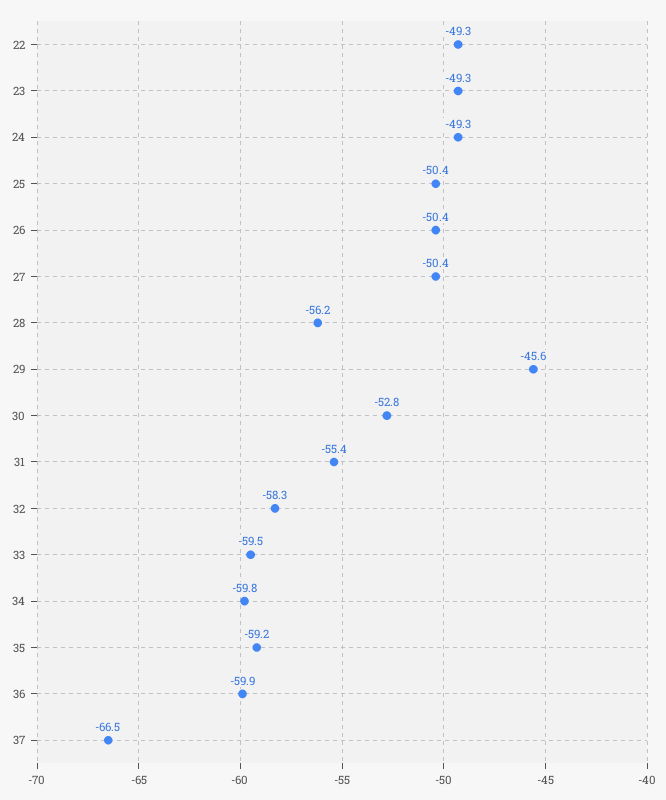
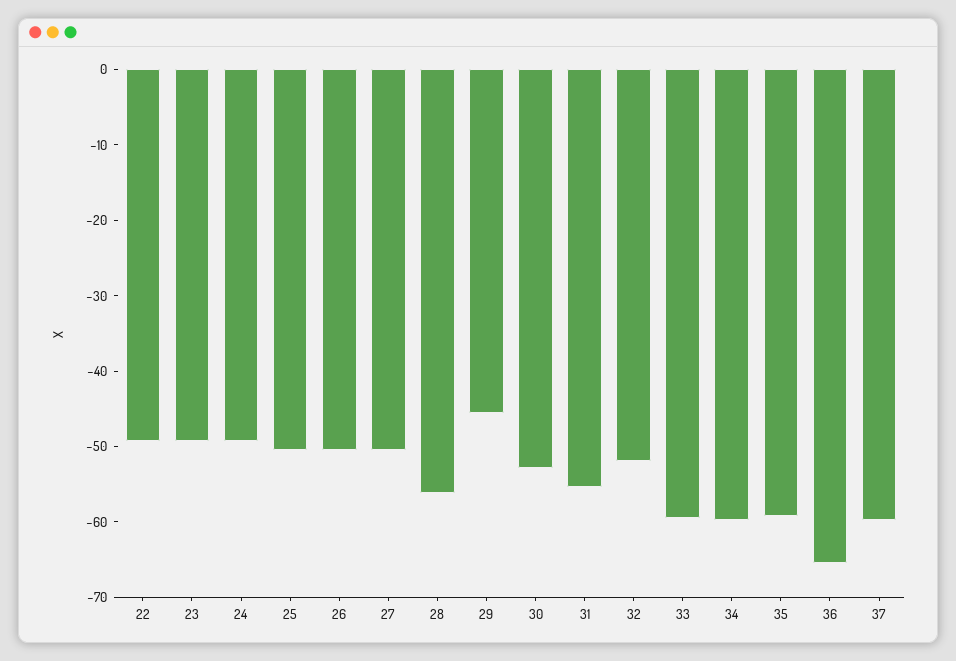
32: -58.3 -> -52
36: -59.9 -> -66
37: -66.5 -> -60

